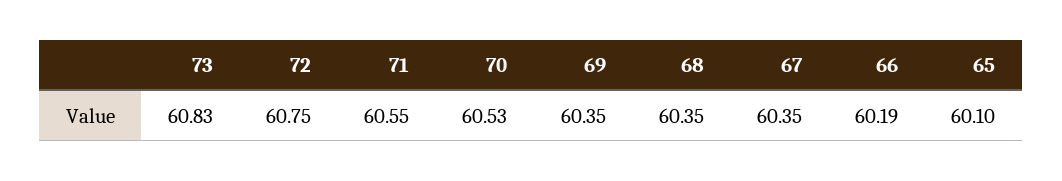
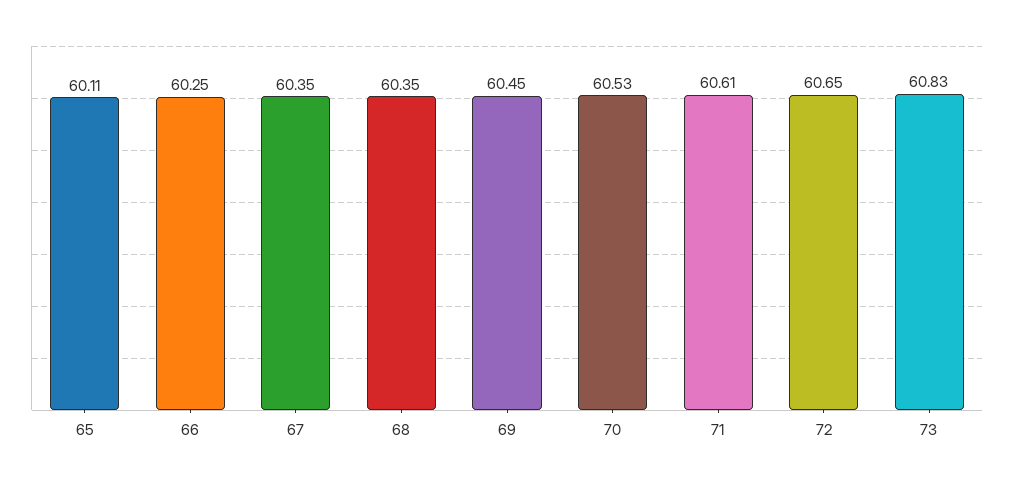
72: 60.75 -> 60.65
71: 60.55 -> 60.61
69: 60.35 -> 60.45
66: 60.19 -> 60.25
65: 60.1 -> 60.11

